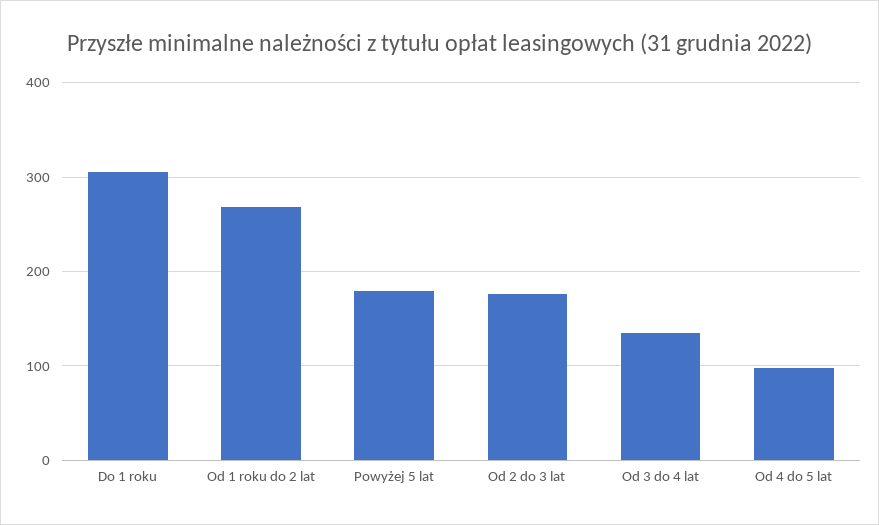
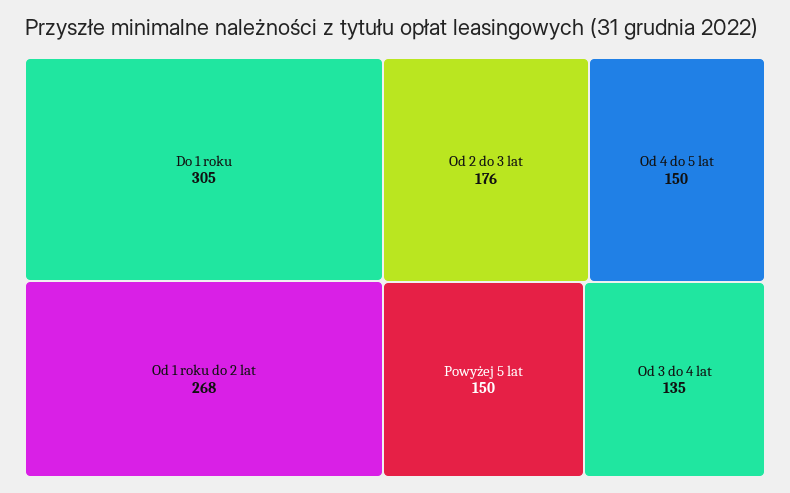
Powyżej 5 lat: 180 -> 150
Od 4 do 5 lat: 100 -> 150

